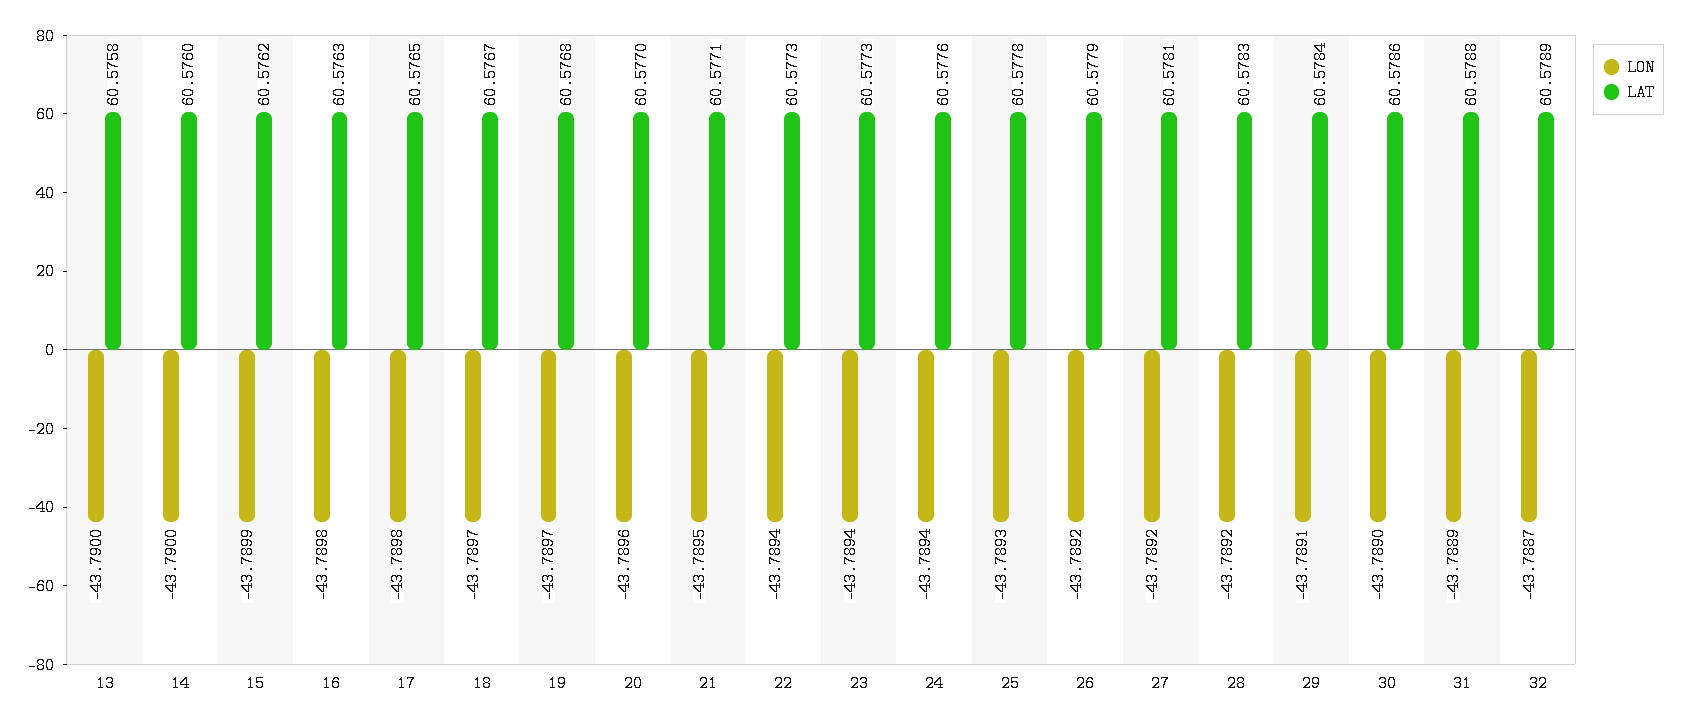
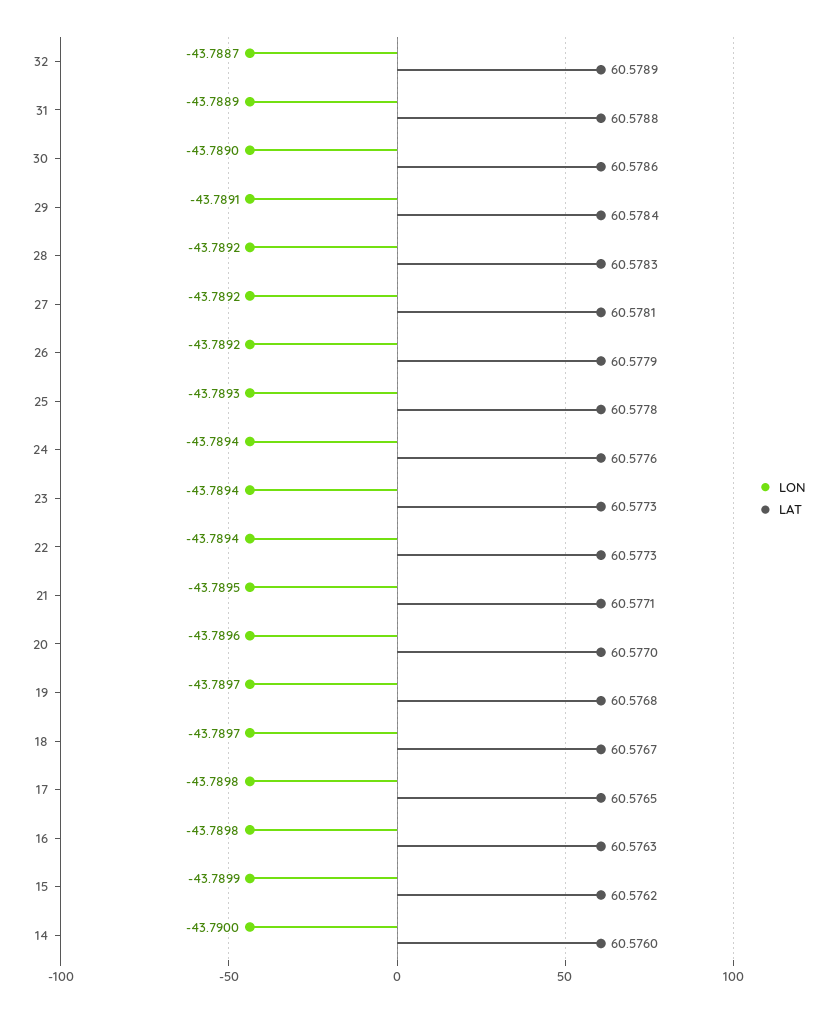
LON, 13: -43.79 -> none
LAT, 13: 60.5758 -> none

